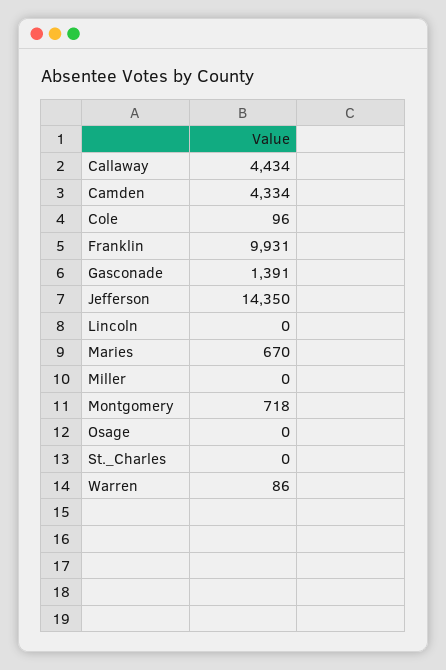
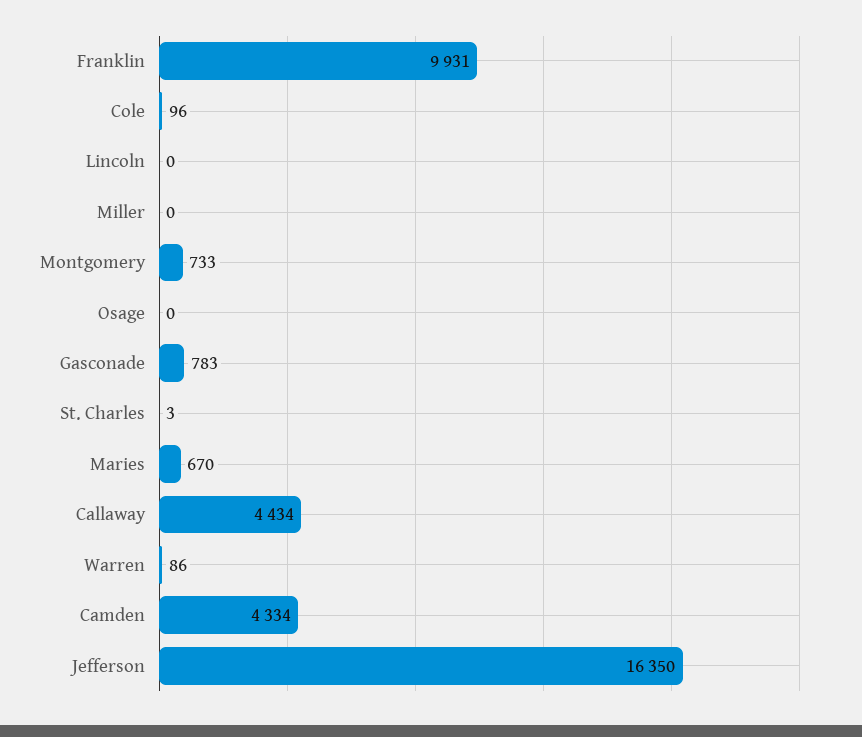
Gasconade: 1391 -> 783
Jefferson: 14350 -> 16350
Montgomery: 718 -> 733
St._Charles: 0 -> 3

